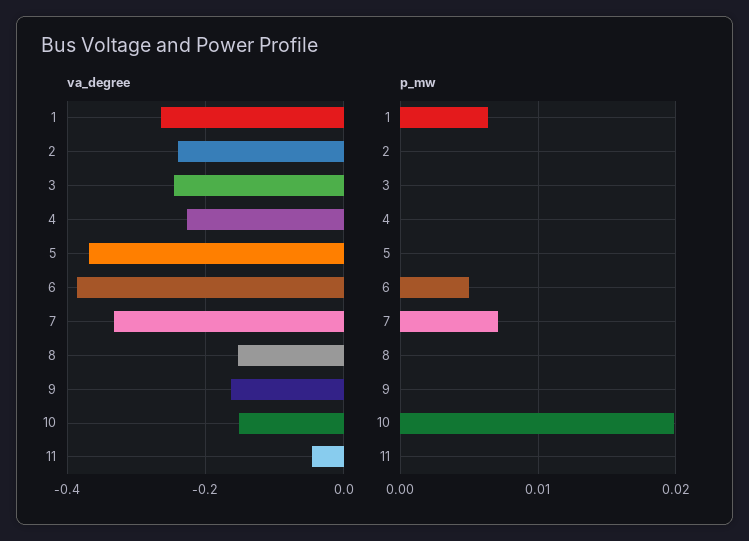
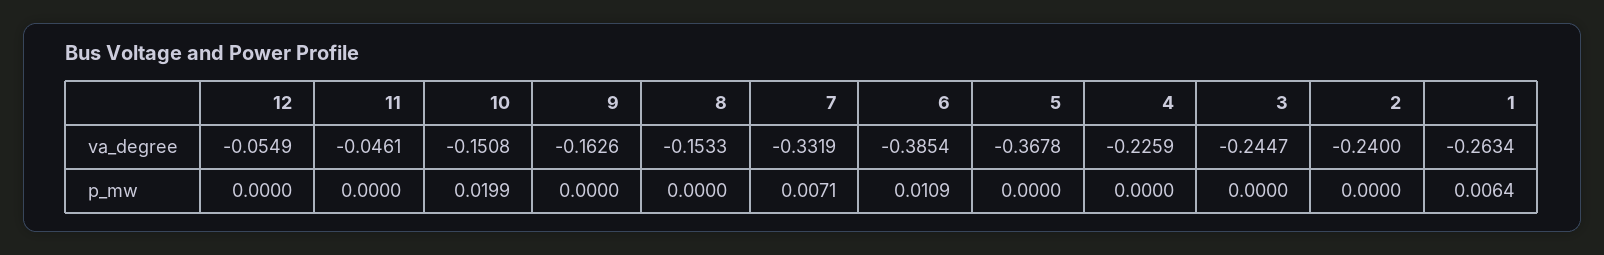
p_mw, 6: 0.005 -> 0.0109
va_degree, 12: none -> -0.0549
p_mw, 12: none -> 0

